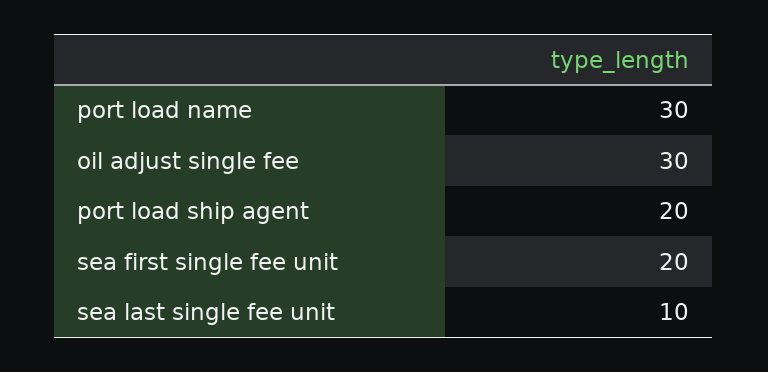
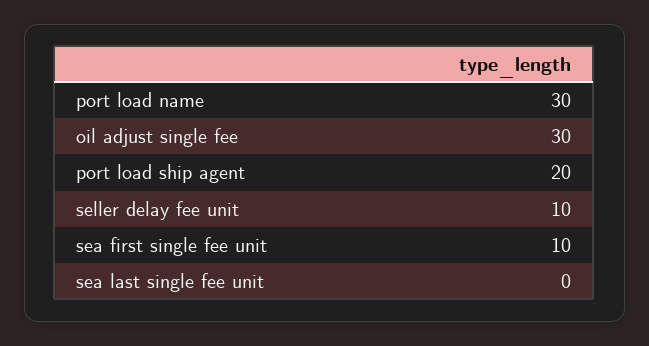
sea first single fee unit: 20 -> 10
sea last single fee unit: 10 -> 0
seller delay fee unit: none -> 10

